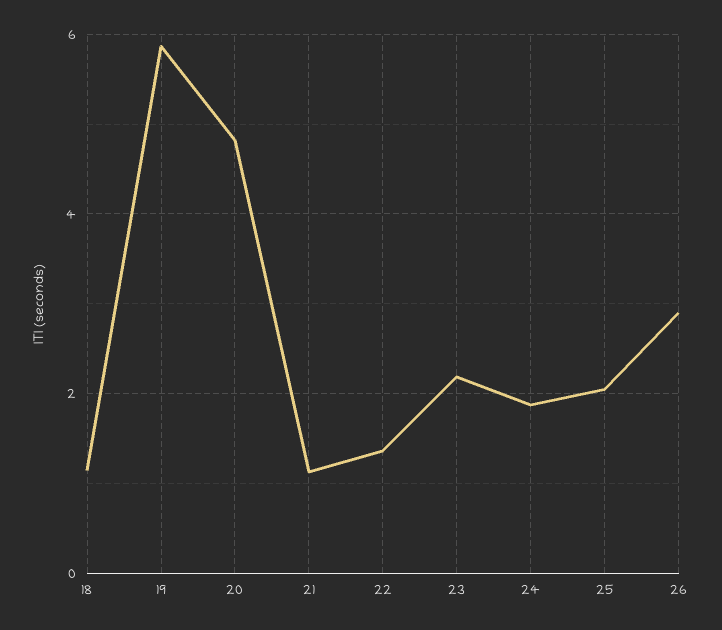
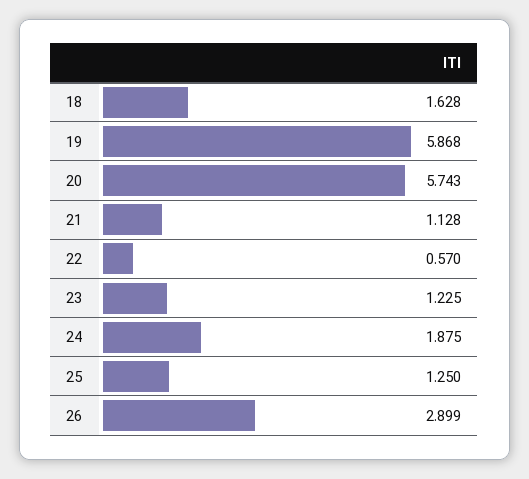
18: 1.2 -> 1.628
20: 4.8 -> 5.743
22: 1.4 -> 0.57
23: 2.2 -> 1.225
25: 2 -> 1.25

